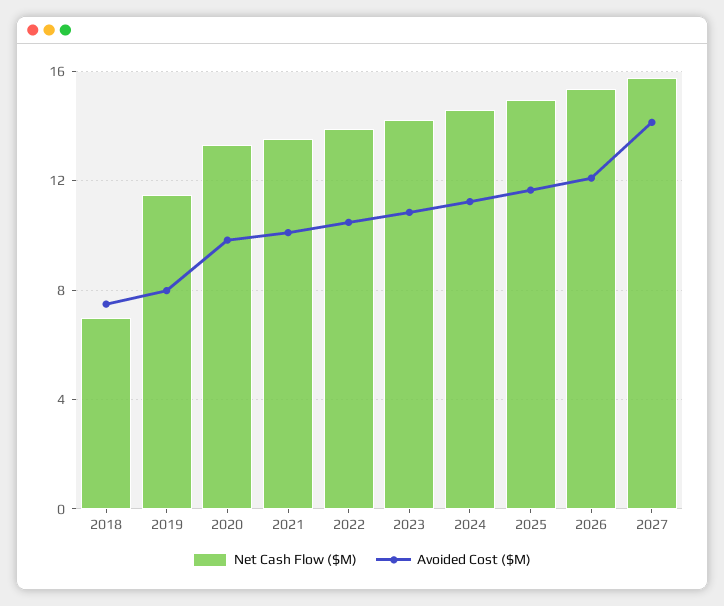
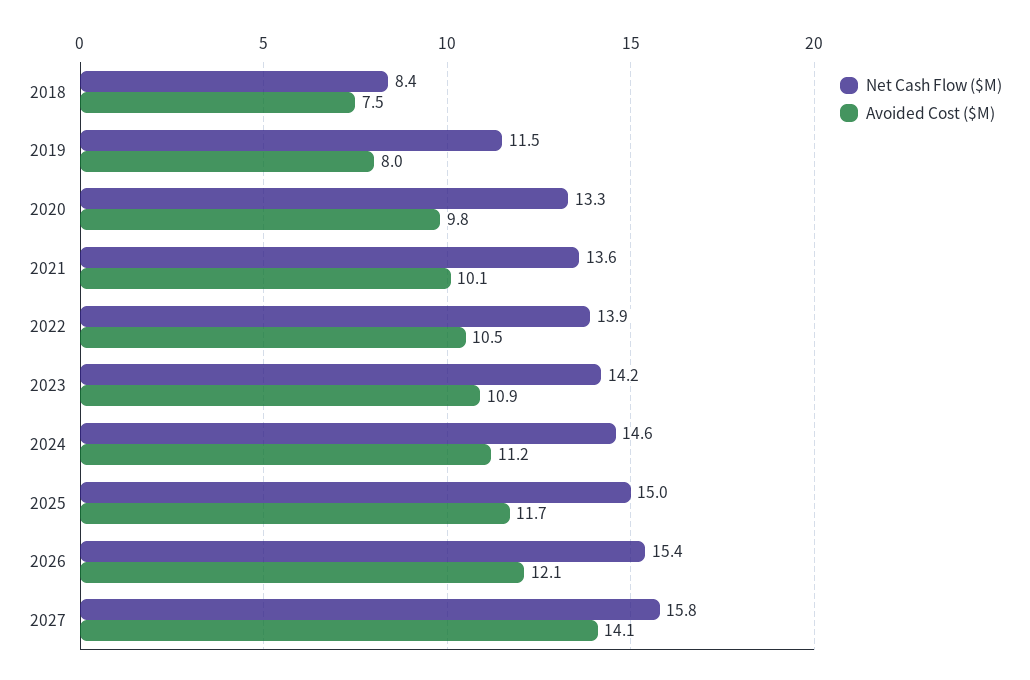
Net Cash Flow ($M), 2018: 7 -> 8.4

